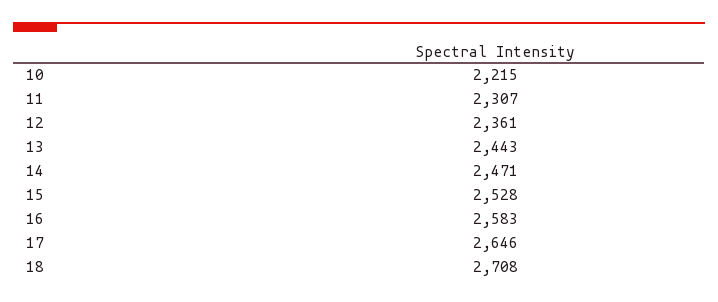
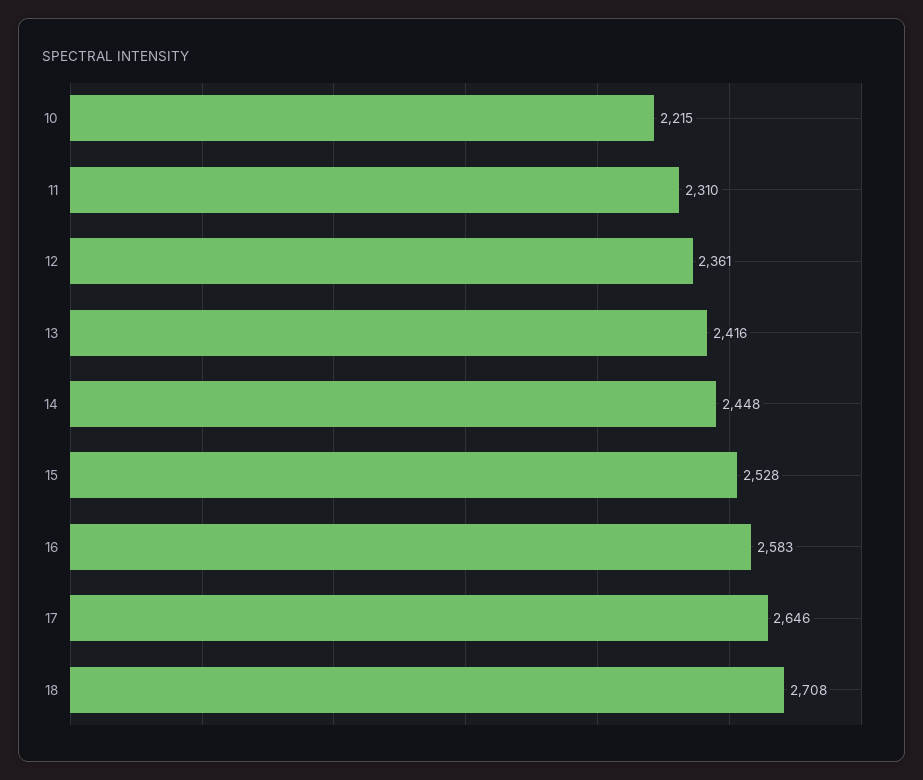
11: 2307 -> 2310
13: 2443 -> 2416
14: 2471 -> 2448

